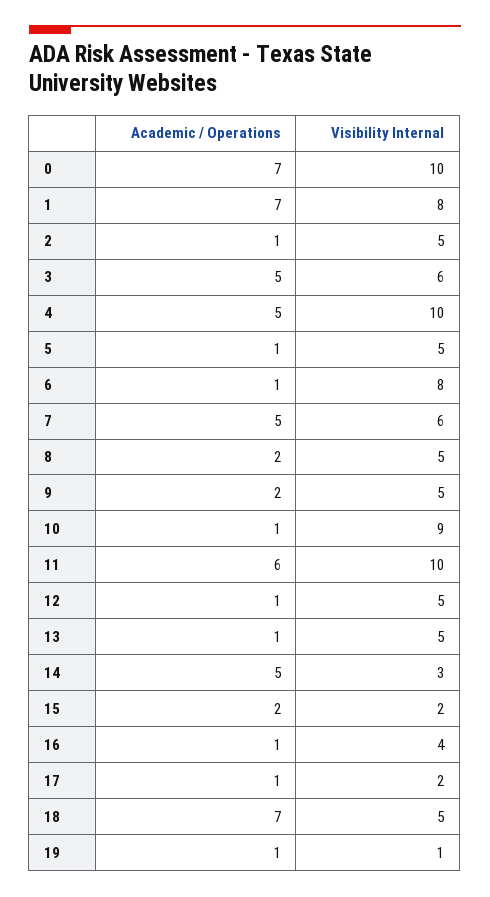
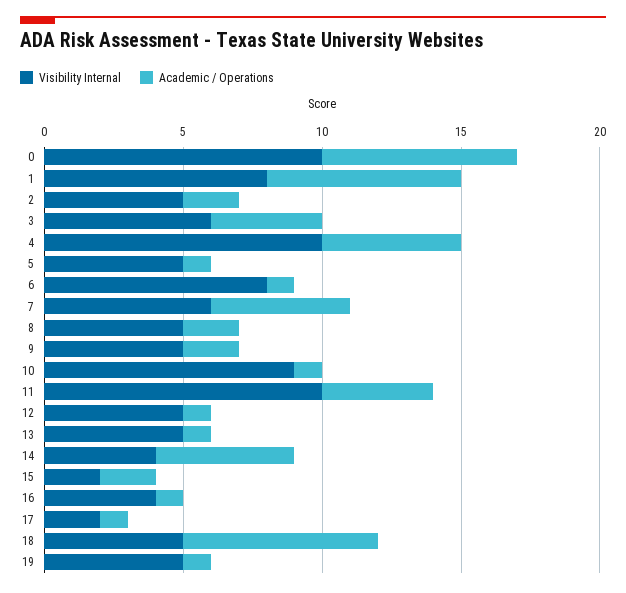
Academic / Operations, 2: 1 -> 2
Academic / Operations, 3: 5 -> 4
Academic / Operations, 11: 6 -> 4
Visibility Internal, 14: 3 -> 4
Visibility Internal, 19: 1 -> 5

